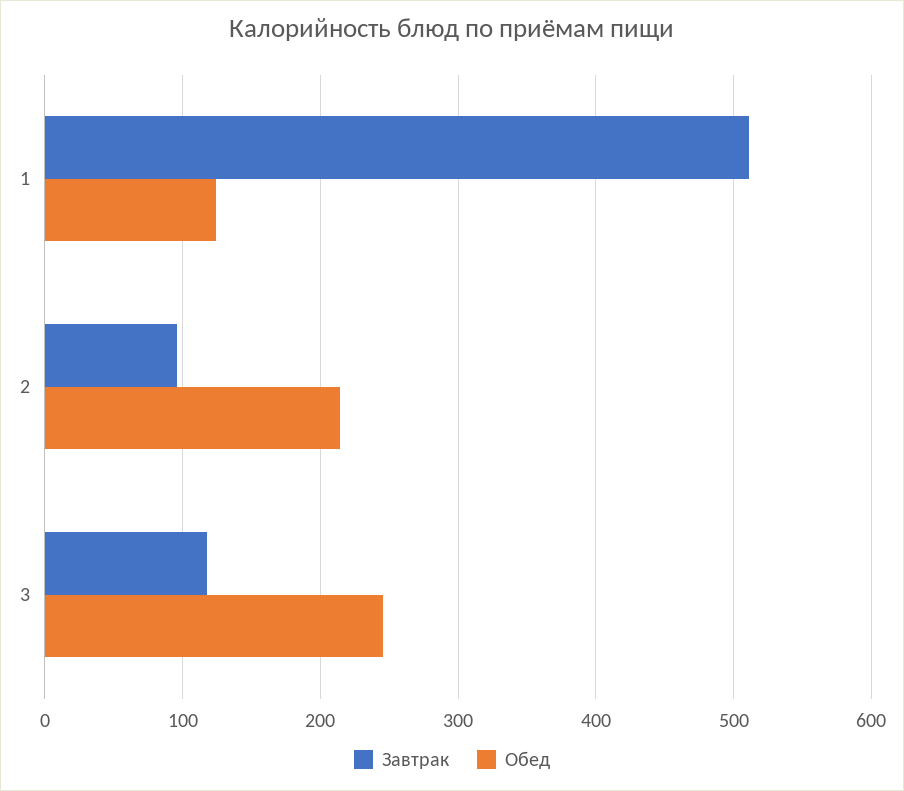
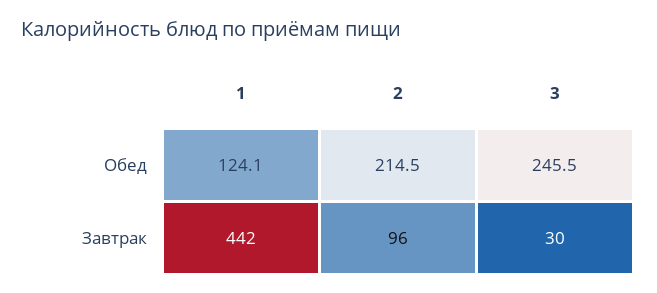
Завтрак, 1: 510 -> 442
Завтрак, 3: 120 -> 30

